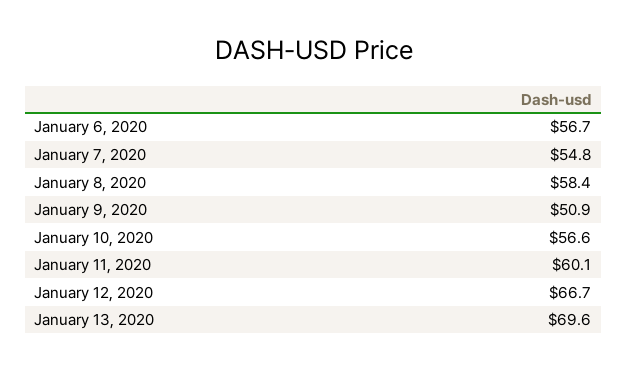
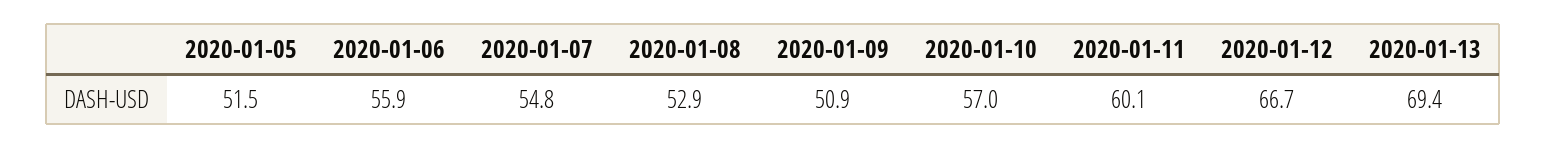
January 6, 2020: 56.7 -> 55.9
January 8, 2020: 58.4 -> 52.9
January 10, 2020: 56.6 -> 57
January 13, 2020: 69.6 -> 69.4
2020-01-05: none -> 51.5

